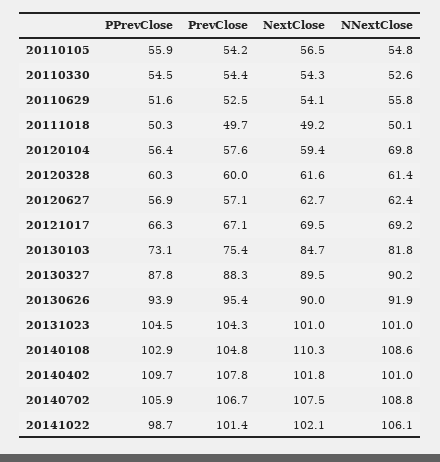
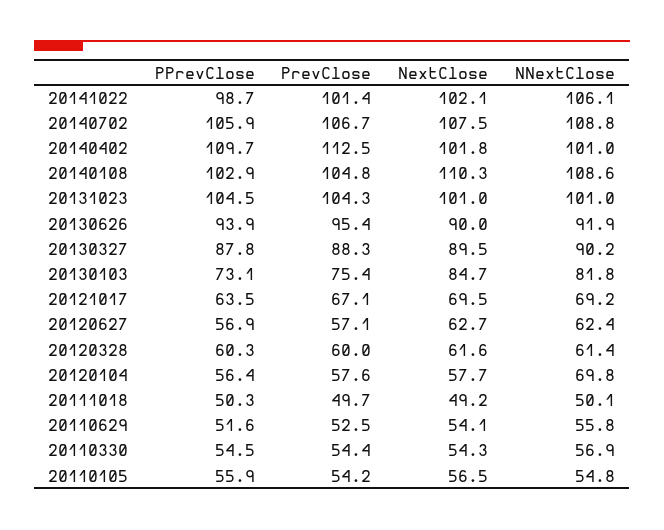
NNextClose, 20110330: 52.6 -> 56.9
NextClose, 20120104: 59.4 -> 57.7
PPrevClose, 20121017: 66.3 -> 63.5
PrevClose, 20140402: 107.8 -> 112.5

